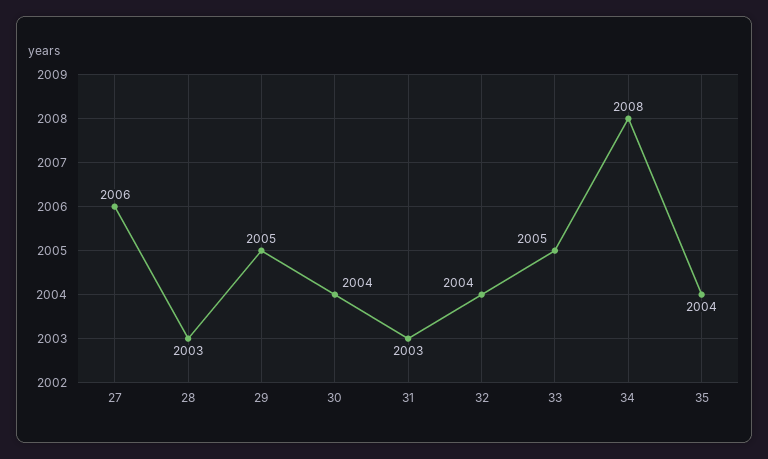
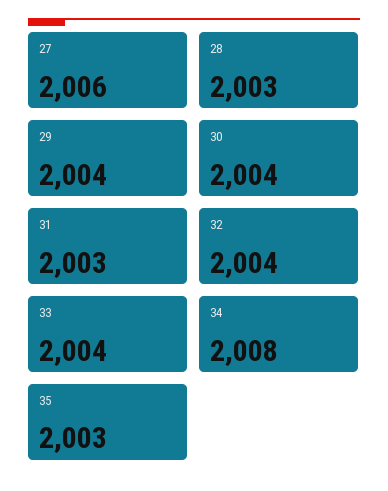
29: 2005 -> 2004
33: 2005 -> 2004
35: 2004 -> 2003

